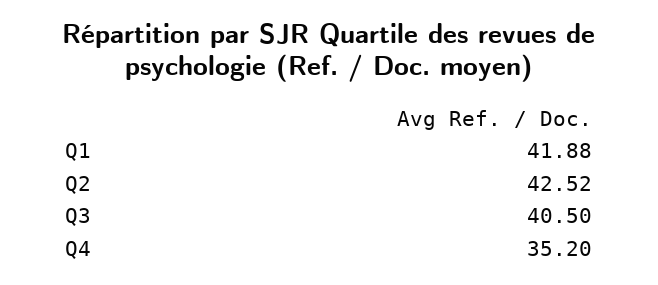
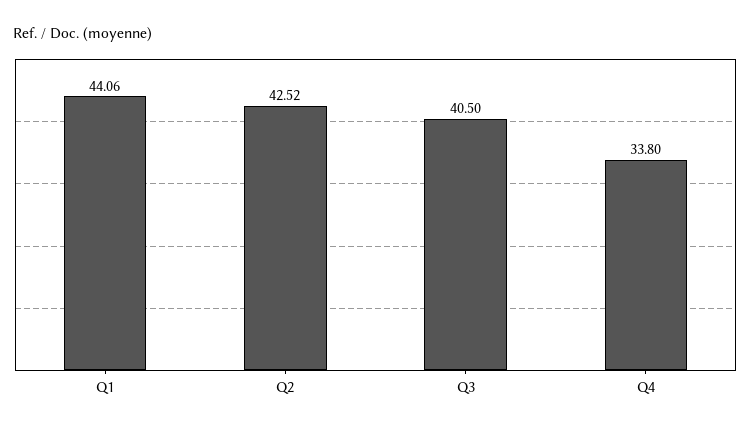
Q1: 41.88 -> 44.06
Q4: 35.2 -> 33.8

